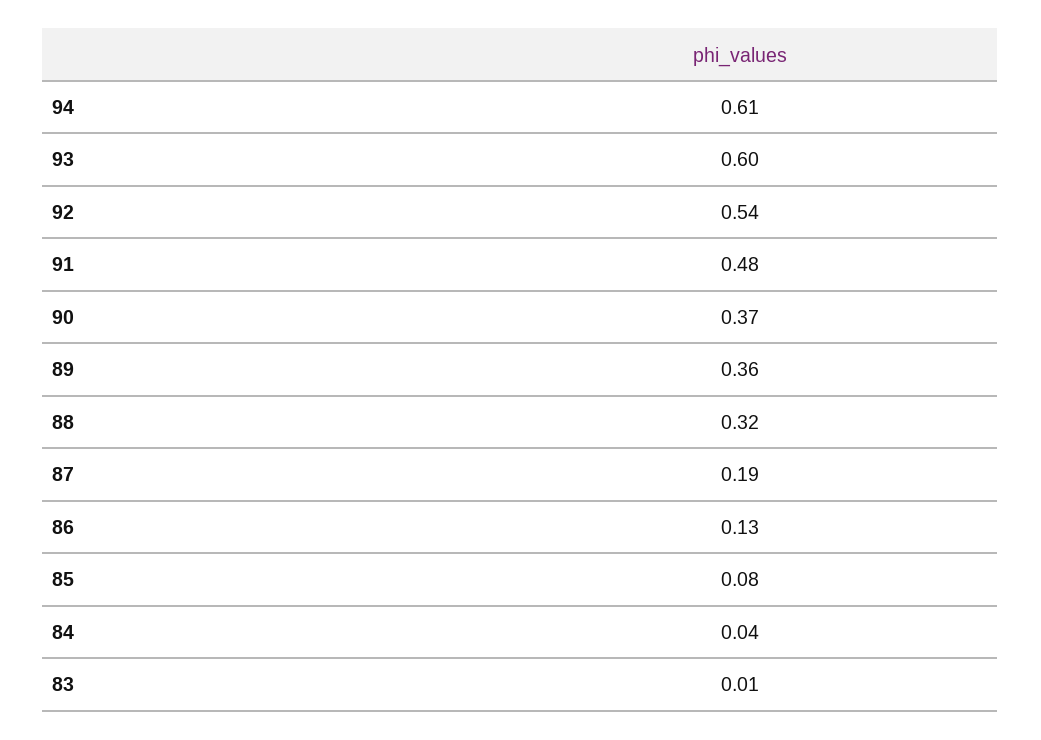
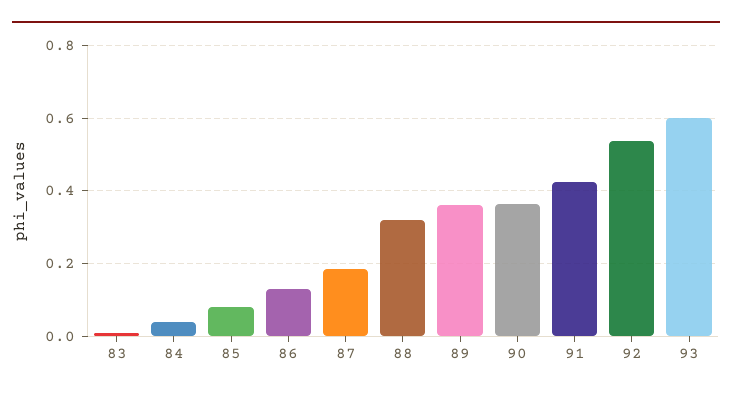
94: 0.61 -> none
91: 0.48 -> 0.42

